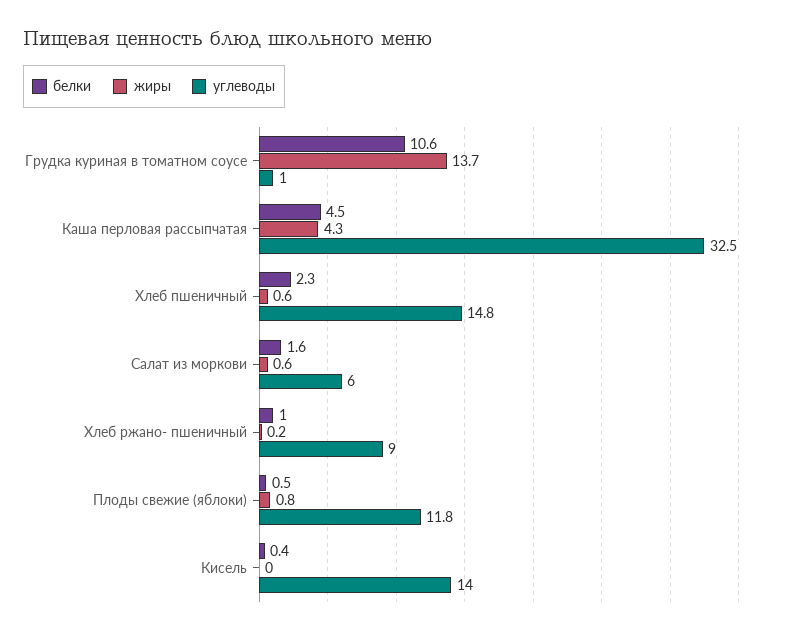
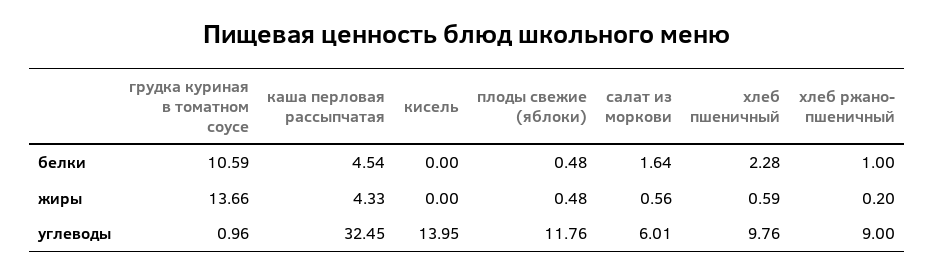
углеводы, Хлеб пшеничный: 14.8 -> 9.76
жиры, Плоды свежие (яблоки): 0.8 -> 0.48
белки, Кисель: 0.4 -> 0

